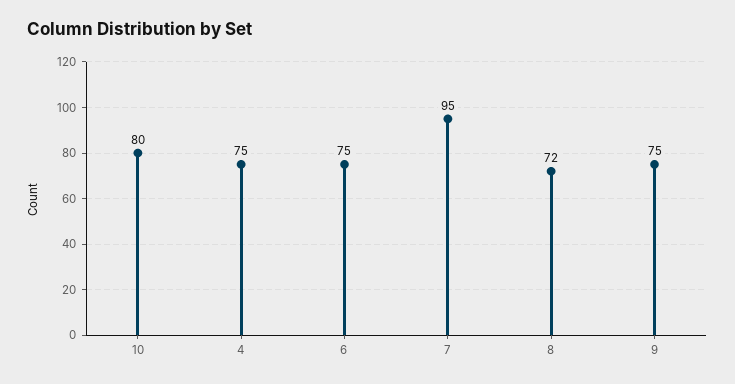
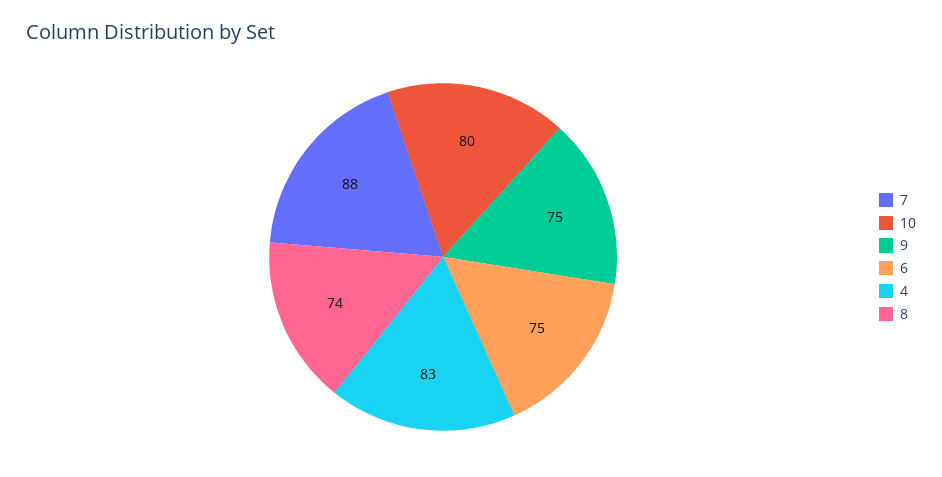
4: 75 -> 83
7: 95 -> 88
8: 72 -> 74

